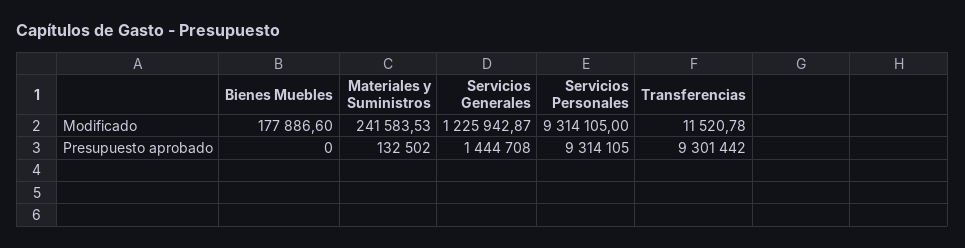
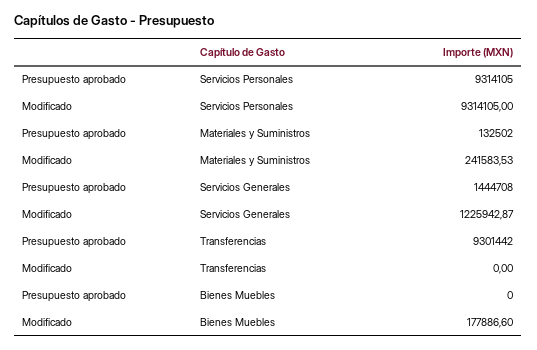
Transferencias, Modificado: 11520.78 -> 0

